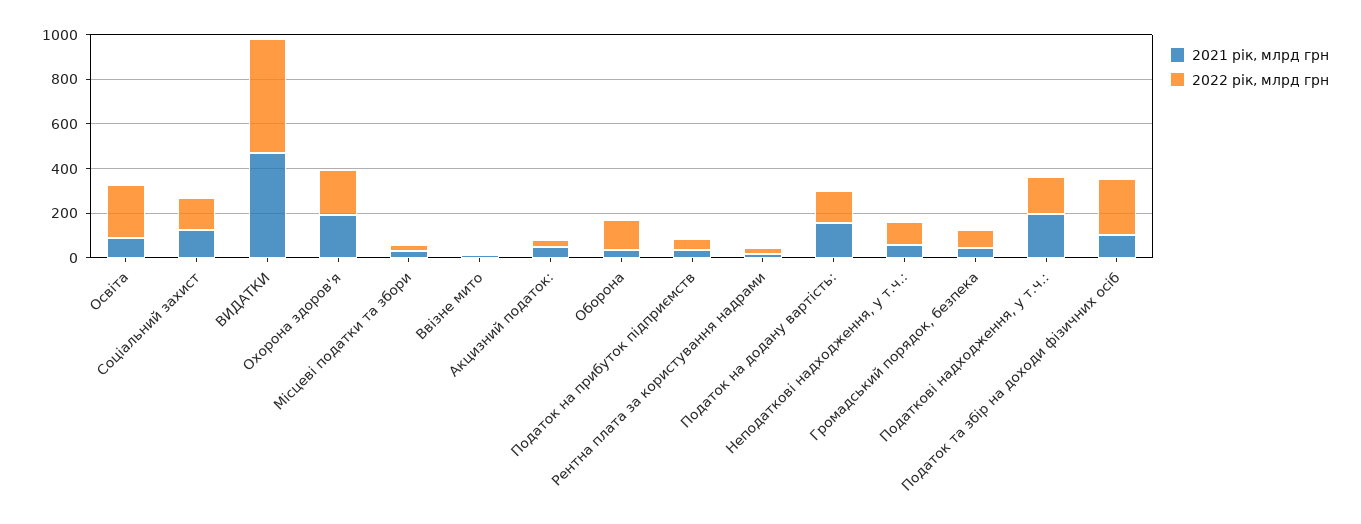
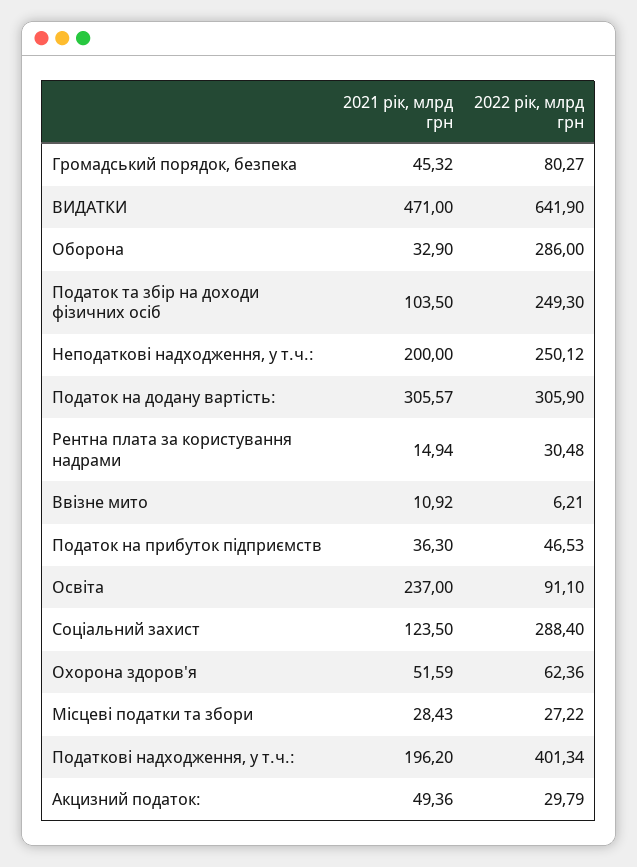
2021 рік, млрд грн, Освіта: 100 -> 237
2022 рік, млрд грн, Освіта: 250 -> 91.1
2022 рік, млрд грн, Соціальний захист: 150 -> 288.4
2022 рік, млрд грн, ВИДАТКИ: 500 -> 641.9
2021 рік, млрд грн, Охорона здоров'я: 200 -> 51.59
2022 рік, млрд грн, Охорона здоров'я: 200 -> 62.36
2022 рік, млрд грн, Оборона: 150 -> 286
2021 рік, млрд грн, Податок на додану вартість:: 150 -> 305.57
2022 рік, млрд грн, Податок на додану вартість:: 150 -> 305.9
2021 рік, млрд грн, Неподаткові надходження, у т.ч.:: 50 -> 200
2022 рік, млрд грн, Неподаткові надходження, у т.ч.:: 100 -> 250.12
2022 рік, млрд грн, Податкові надходження, у т.ч.:: 150 -> 401.34

